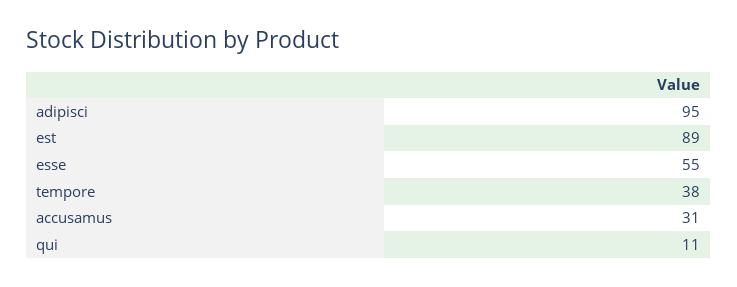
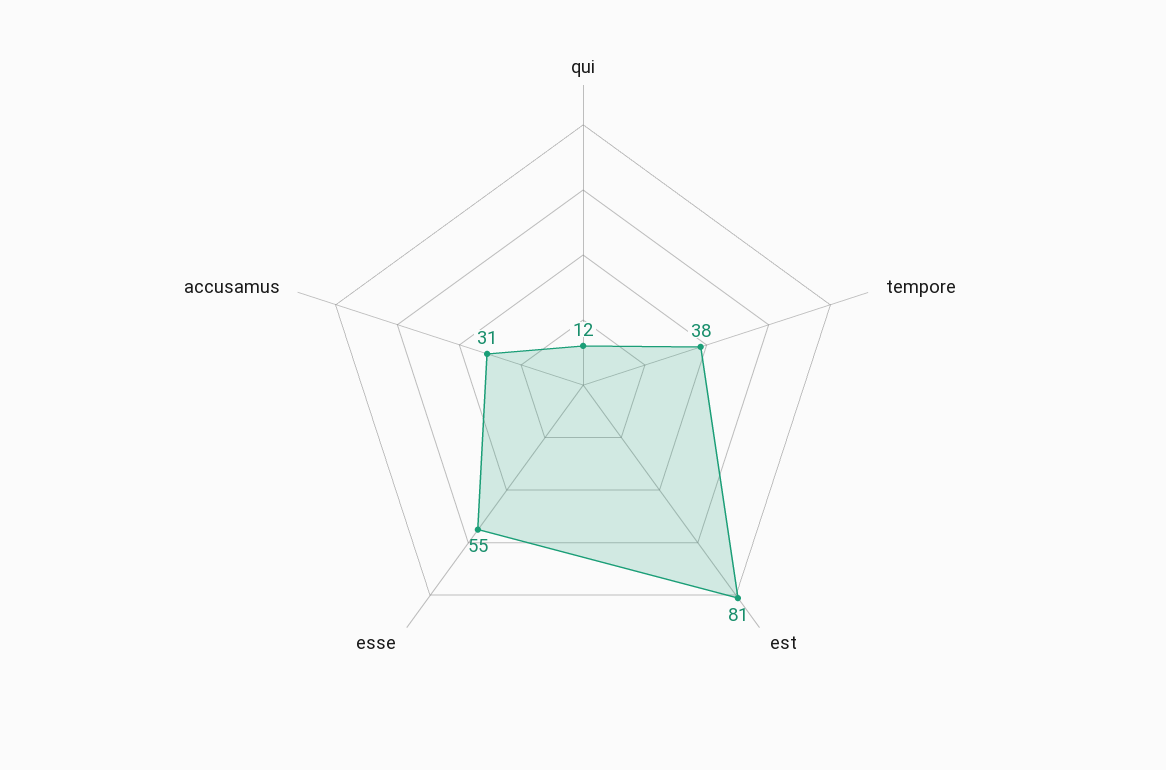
adipisci: 95 -> none
est: 89 -> 81
qui: 11 -> 12

